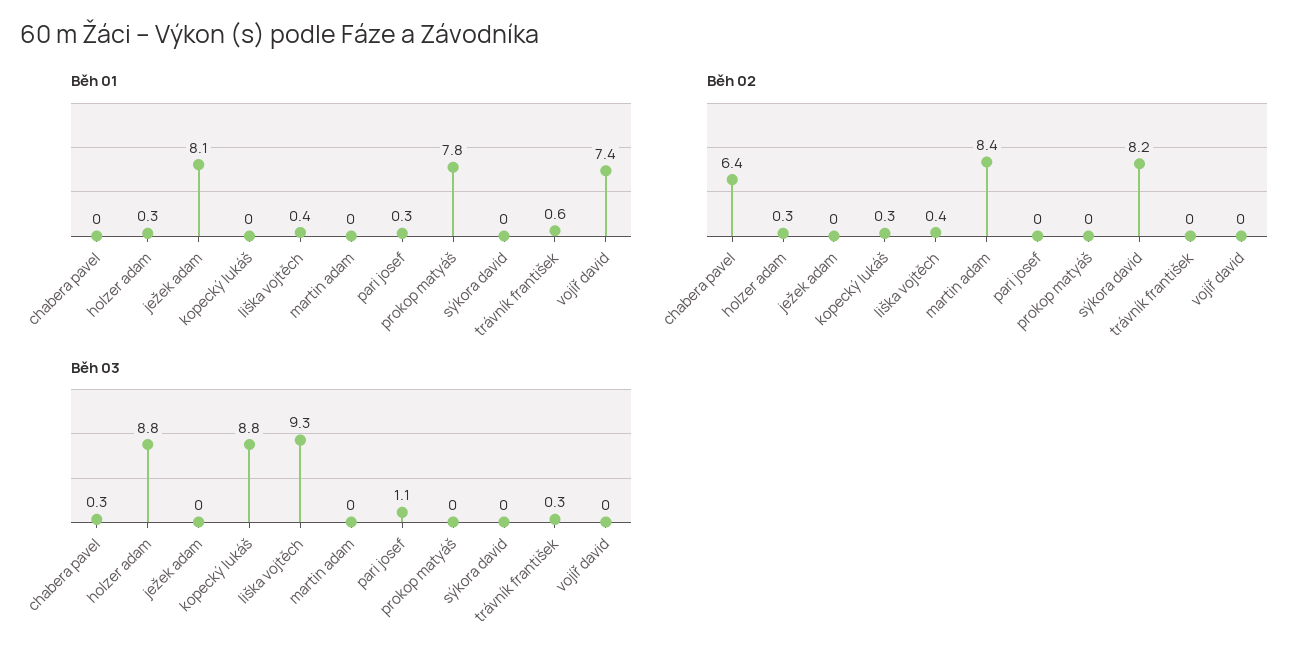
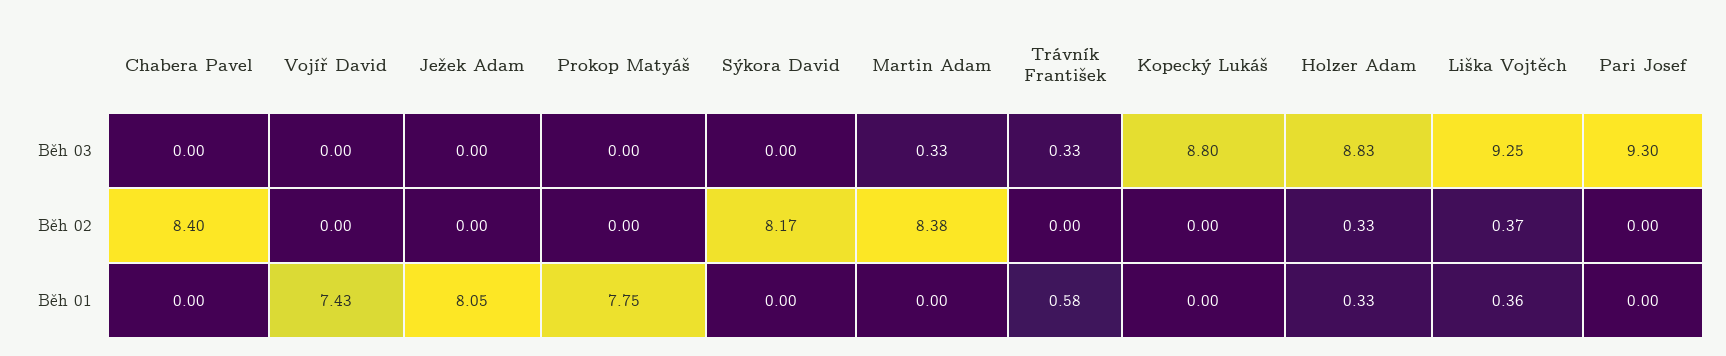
Běh 01, pari josef: 0.3 -> 0
Běh 02, chabera pavel: 6.4 -> 8.4
Běh 02, kopecký lukáš: 0.3 -> 0
Běh 03, chabera pavel: 0.3 -> 0
Běh 03, martin adam: 0 -> 0.33
Běh 03, pari josef: 1.1 -> 9.3

